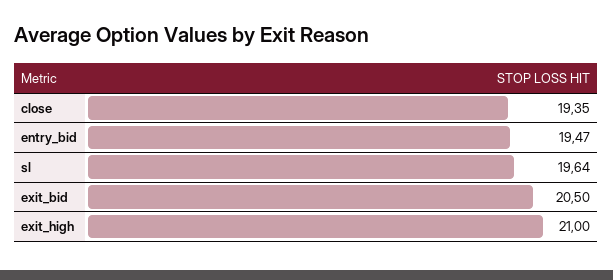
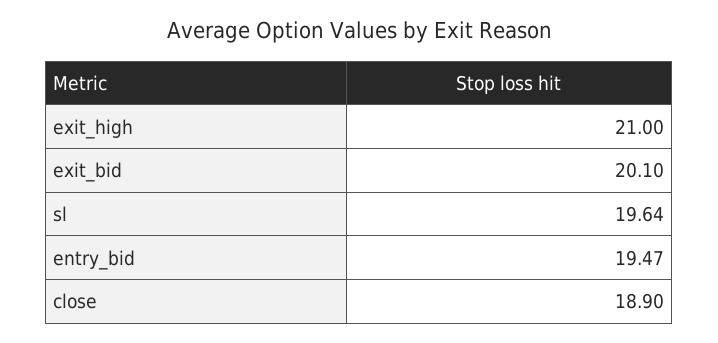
close: 19.35 -> 18.9
exit_bid: 20.5 -> 20.1

